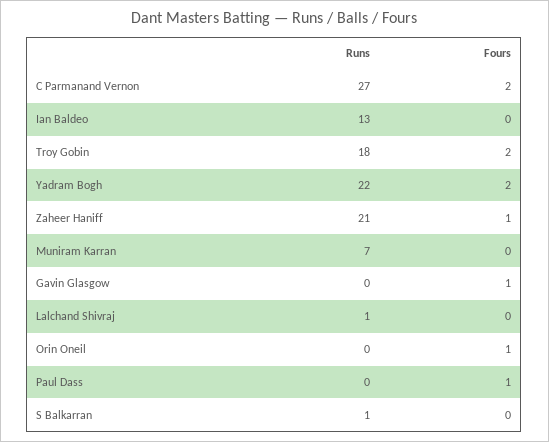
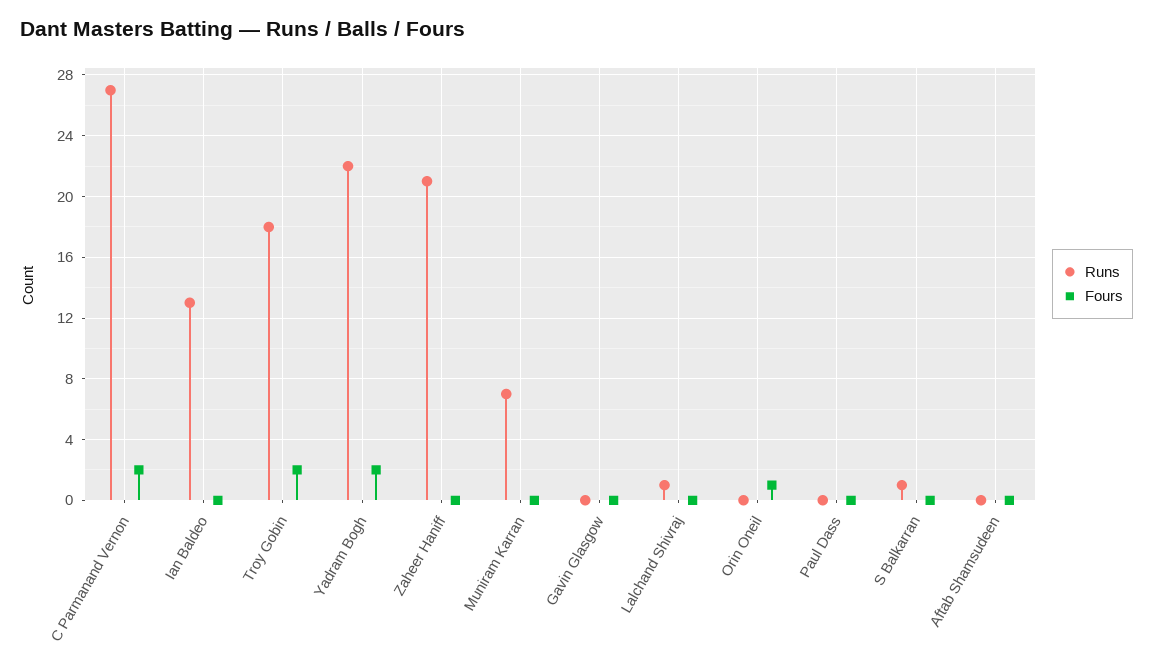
Fours, Zaheer Haniff: 1 -> 0
Fours, Gavin Glasgow: 1 -> 0
Fours, Paul Dass: 1 -> 0
Runs, Aftab Shamsudeen: none -> 0
Fours, Aftab Shamsudeen: none -> 0

